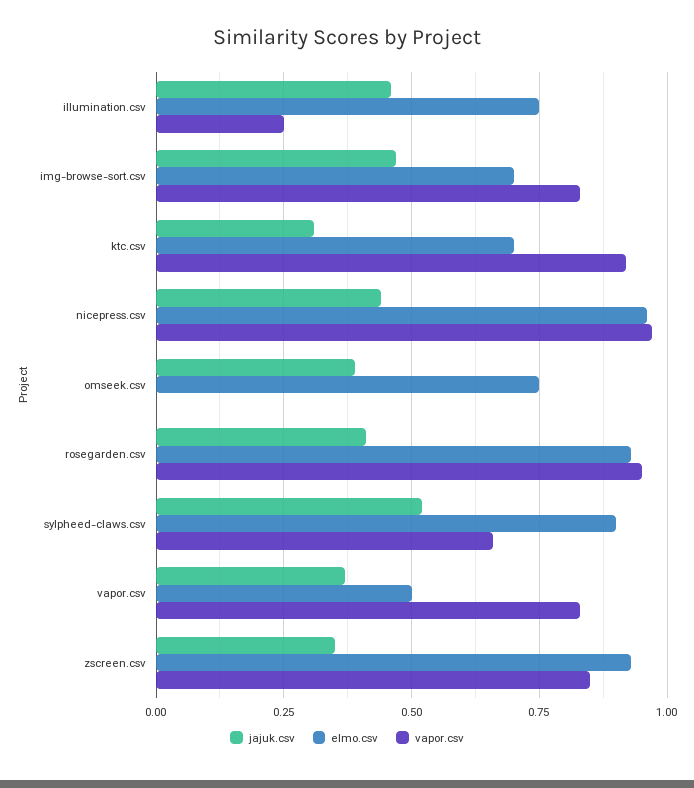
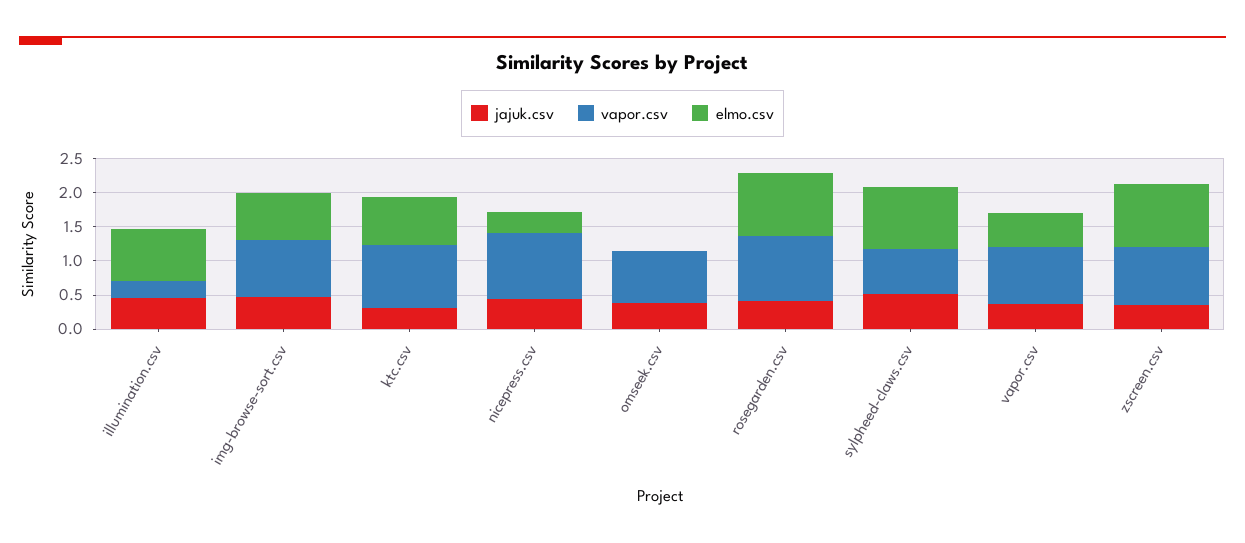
elmo.csv, nicepress.csv: 0.95 -> 0.25
elmo.csv, omseek.csv: 0.75 -> 0
vapor.csv, omseek.csv: 0 -> 0.75

